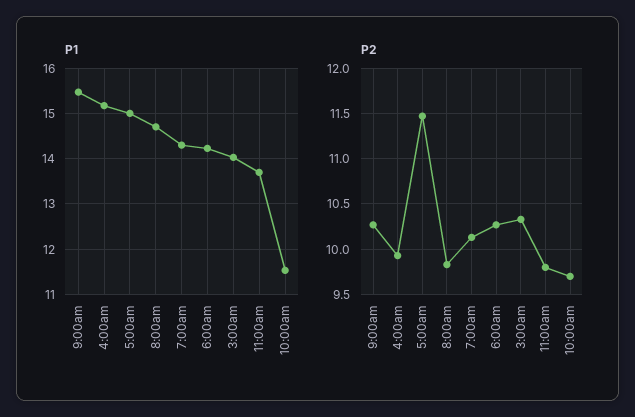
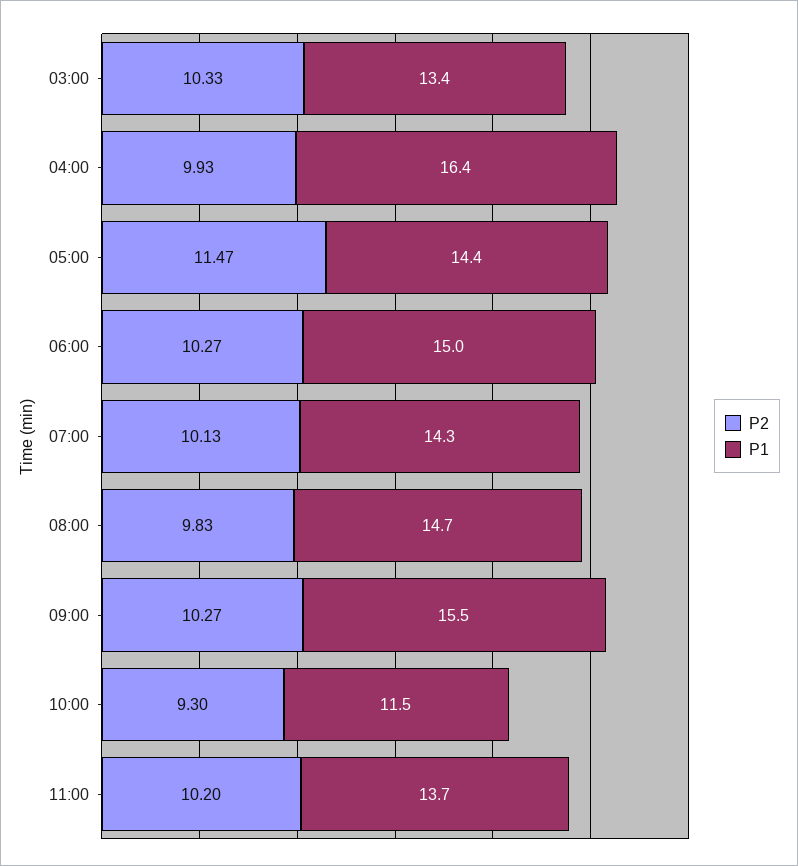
P1, 4:00am: 15.2 -> 16.4
P1, 5:00am: 15 -> 14.4
P1, 6:00am: 14.2 -> 15
P1, 3:00am: 14 -> 13.4
P2, 11:00am: 9.8 -> 10.2
P2, 10:00am: 9.7 -> 9.3

